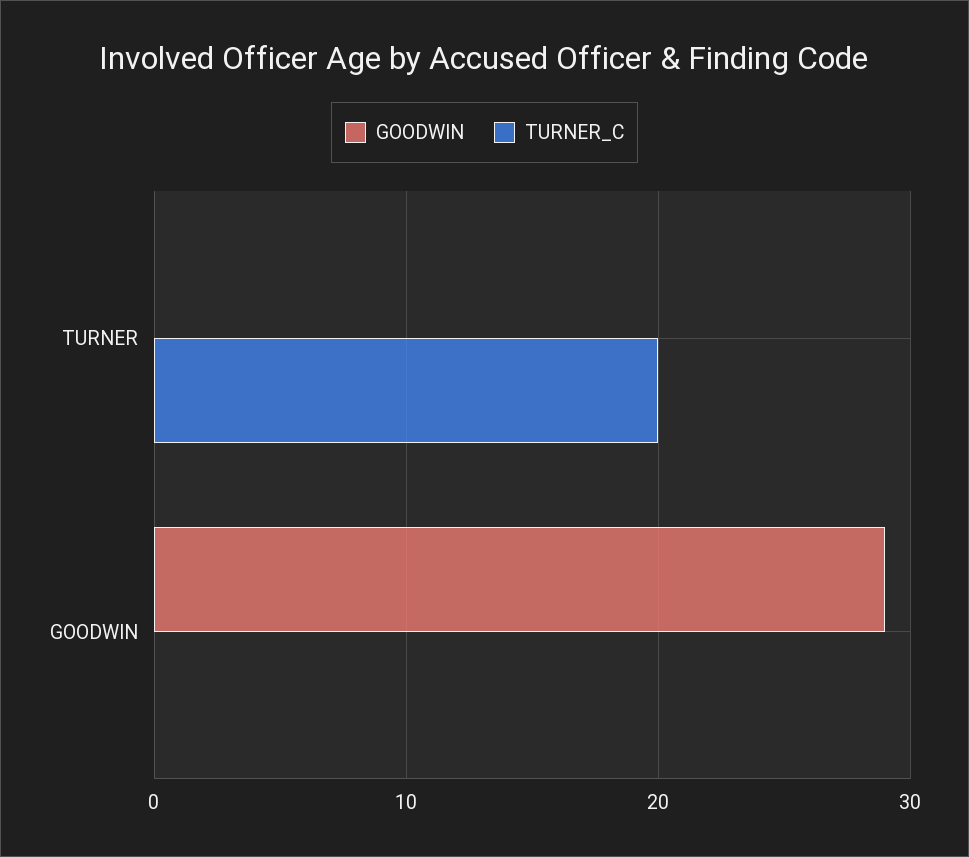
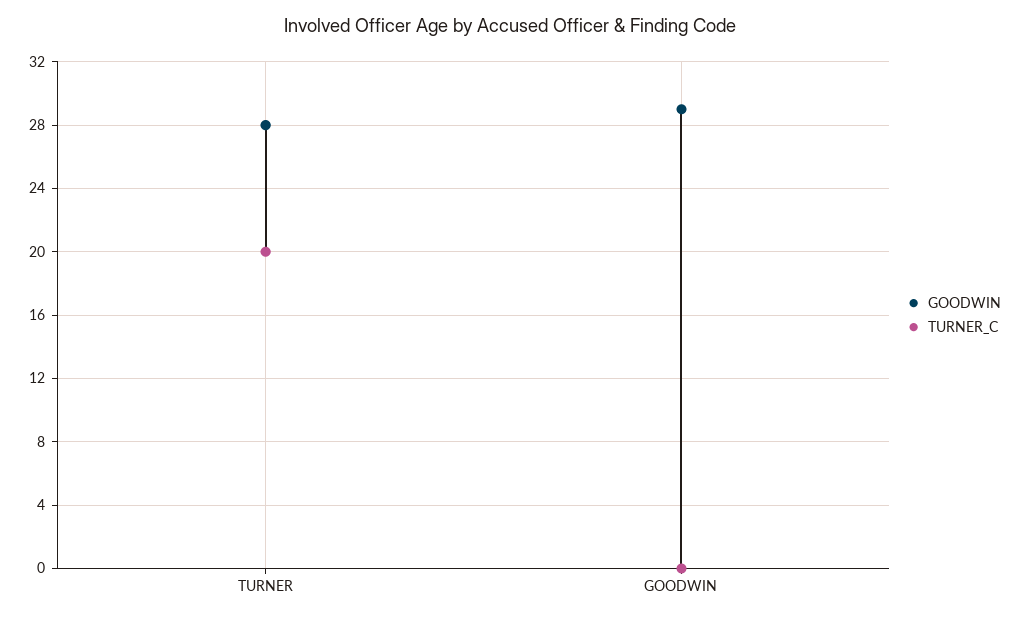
GOODWIN, TURNER: 0 -> 28

